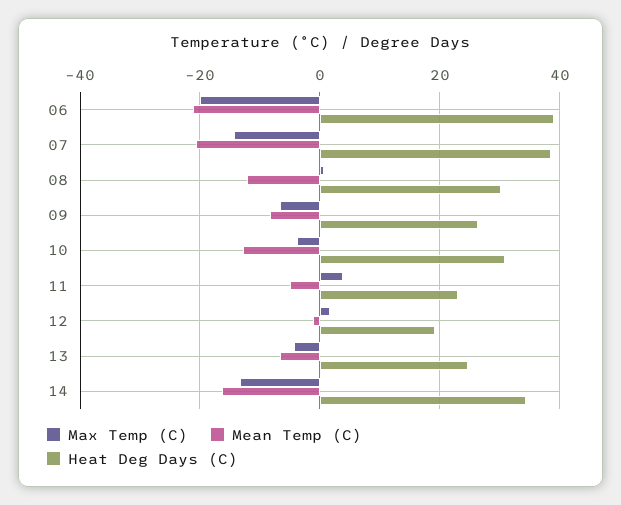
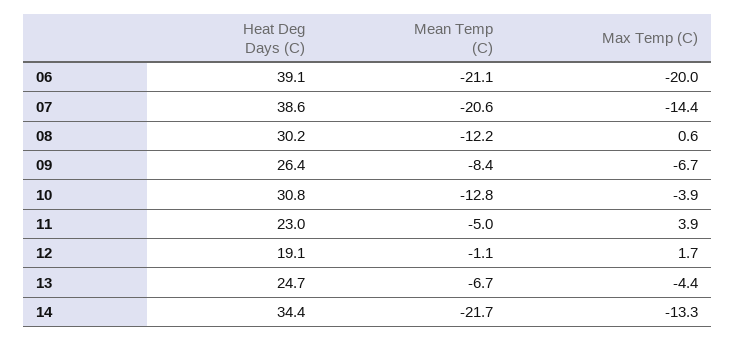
Mean Temp (C), 14: -16 -> -21.7

